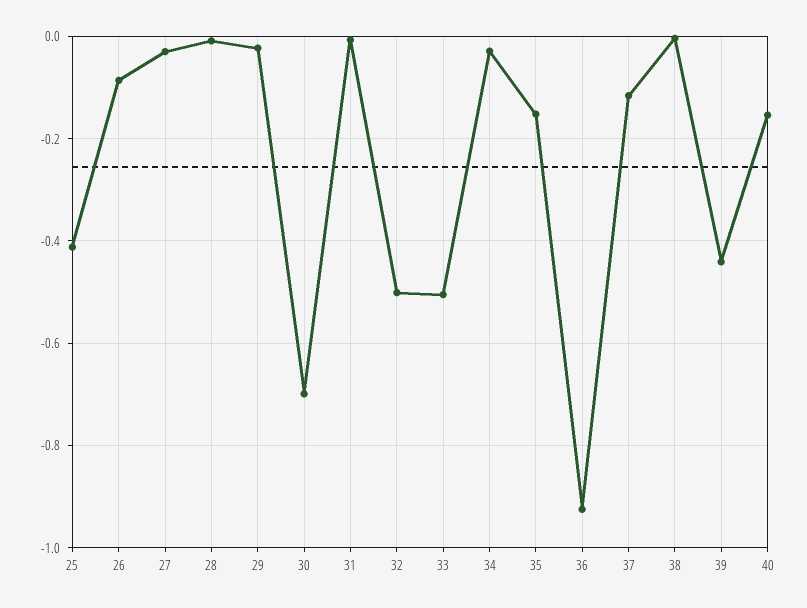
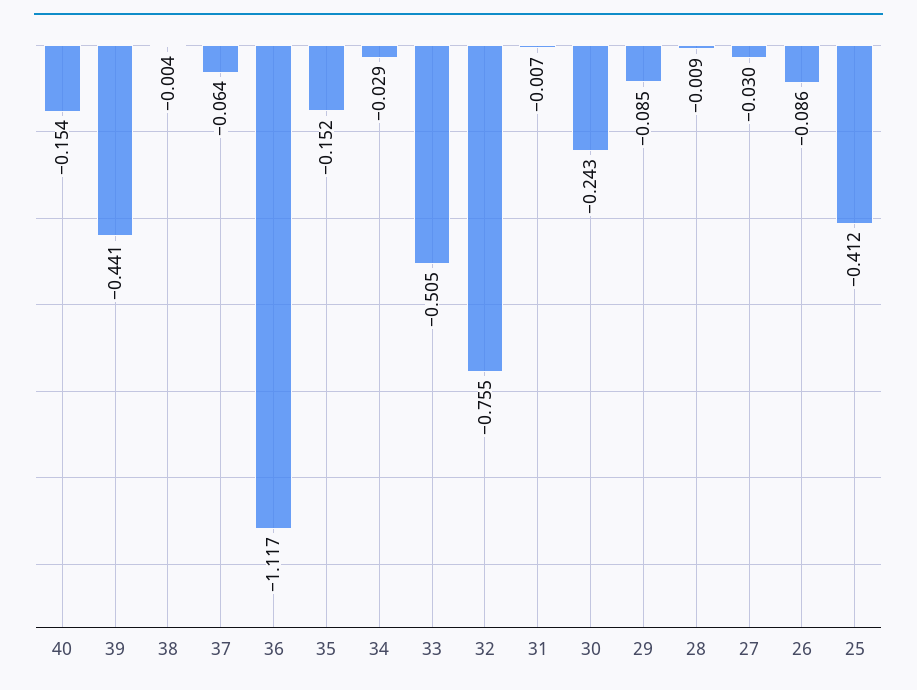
29: -0.02 -> -0.085
30: -0.7 -> -0.243
32: -0.5 -> -0.755
36: -0.92 -> -1.117
37: -0.12 -> -0.064

